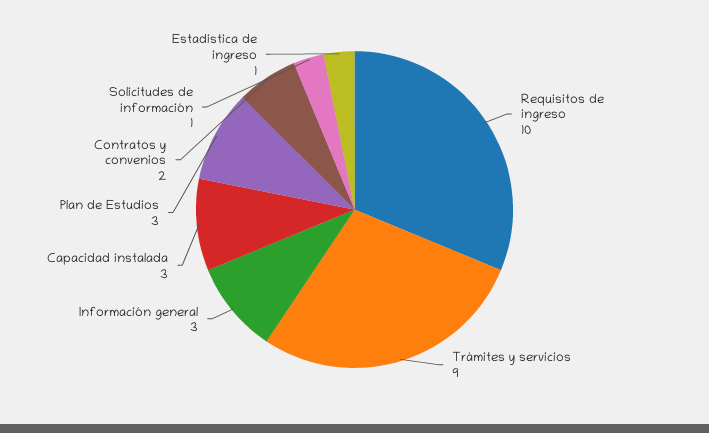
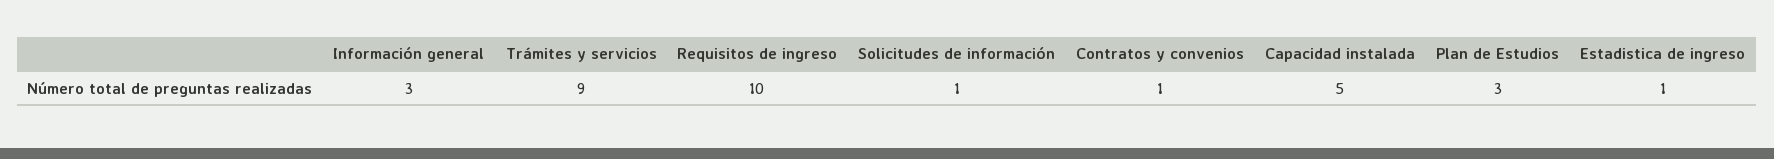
Capacidad instalada: 3 -> 5
Contratos y convenios: 2 -> 1

